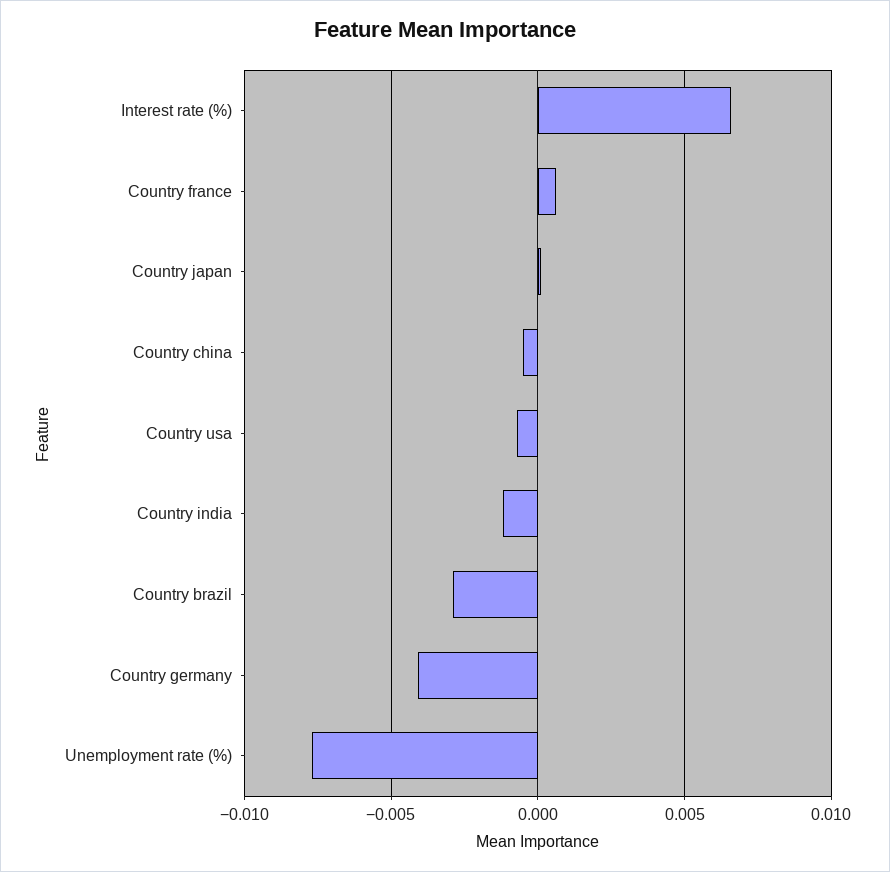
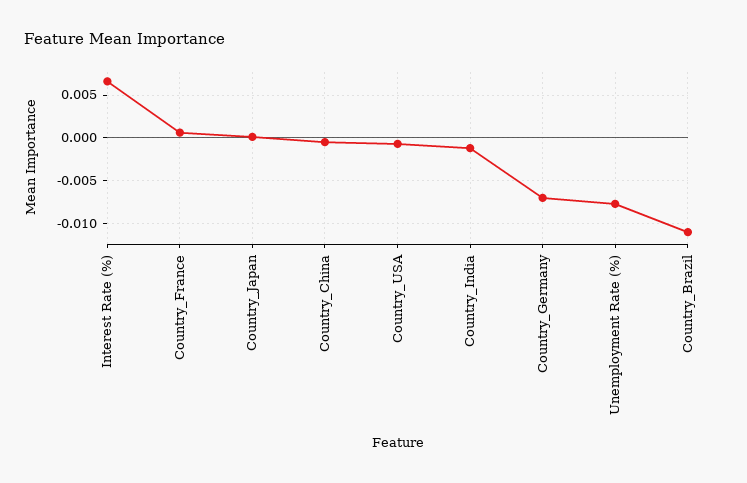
Country brazil: -0.003 -> -0.011
Country germany: -0.004 -> -0.007

